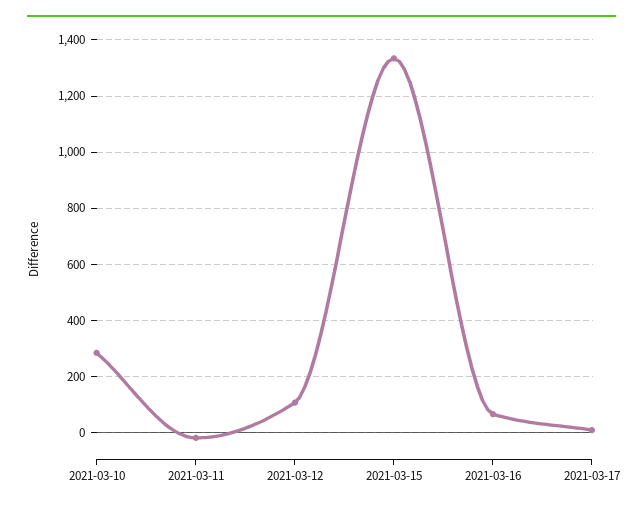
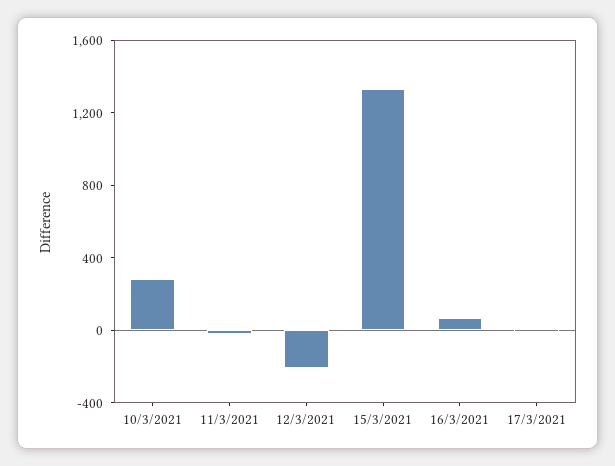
2021-03-12: 100 -> -200

